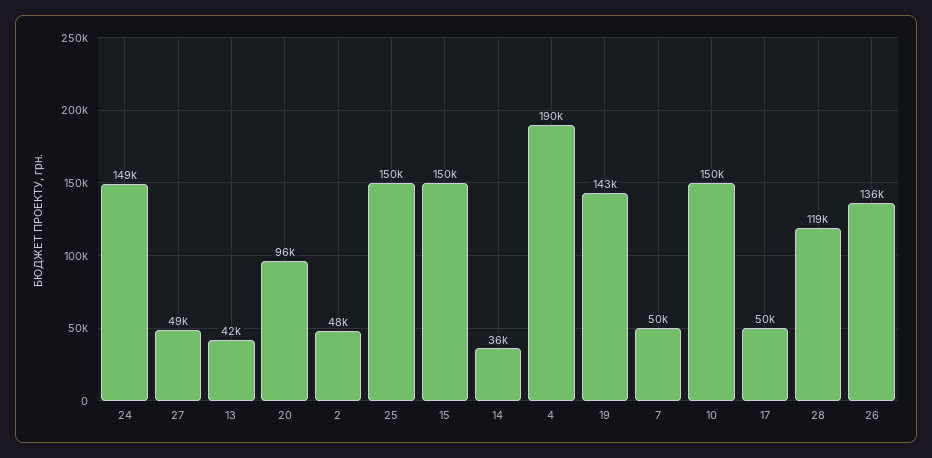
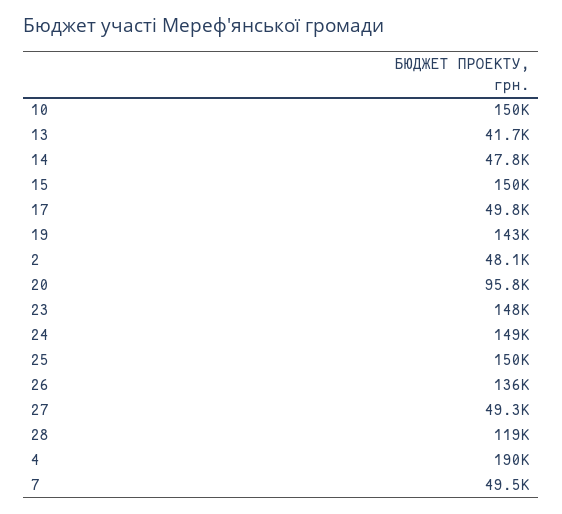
14: 36000 -> 47800
23: none -> 148000

